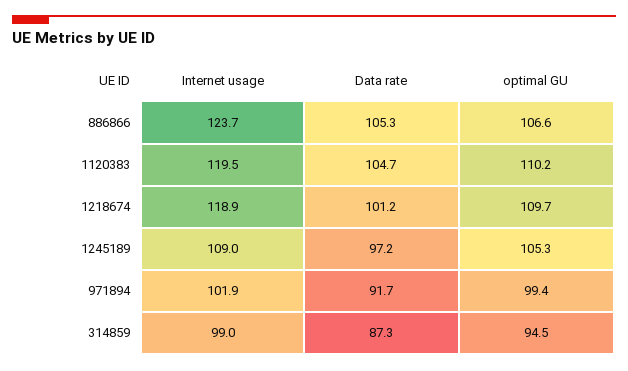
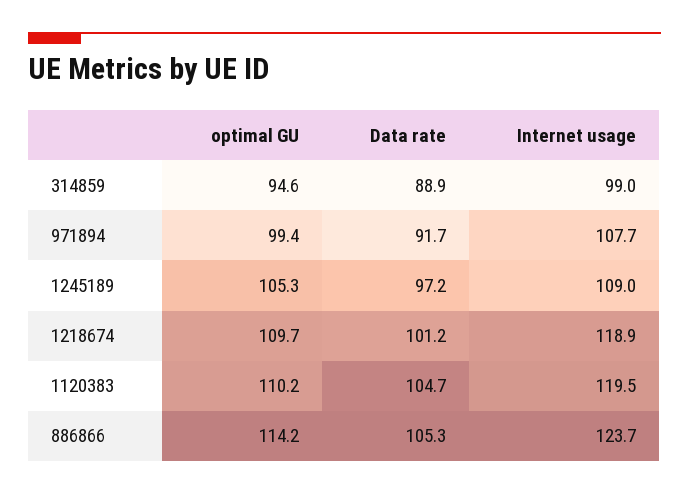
optimal GU, 886866: 106.6 -> 114.2
Internet usage, 971894: 101.9 -> 107.7
Data rate, 314859: 87.3 -> 88.9
optimal GU, 314859: 94.5 -> 94.6

